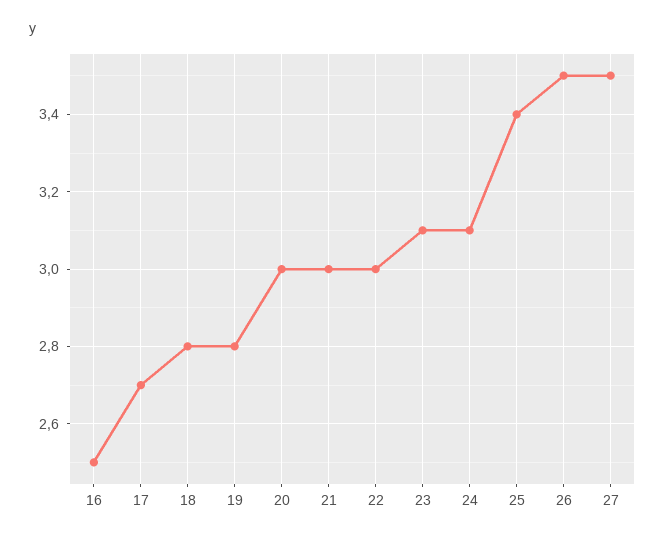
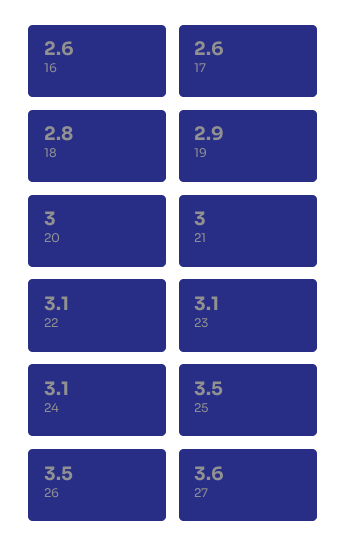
16: 2.5 -> 2.6
17: 2.7 -> 2.6
19: 2.8 -> 2.9
22: 3 -> 3.1
25: 3.4 -> 3.5
27: 3.5 -> 3.6

